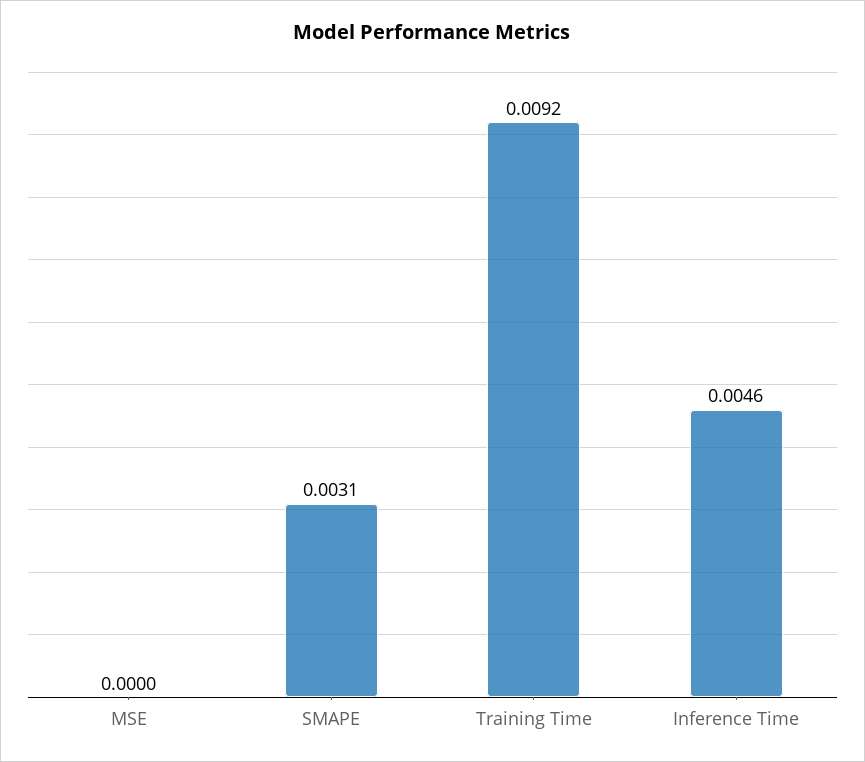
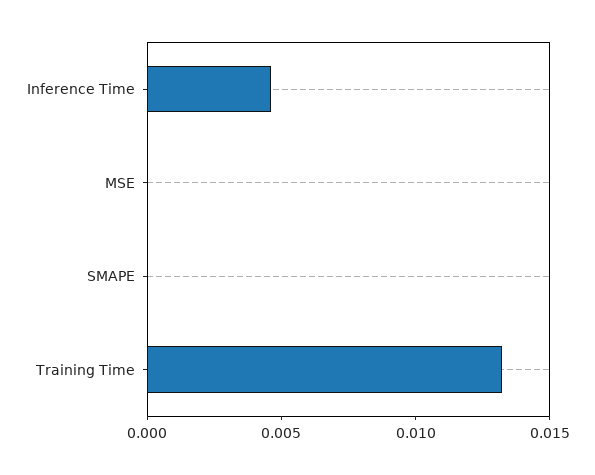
SMAPE: 0.0031 -> 0
Training Time: 0.0092 -> 0.013

